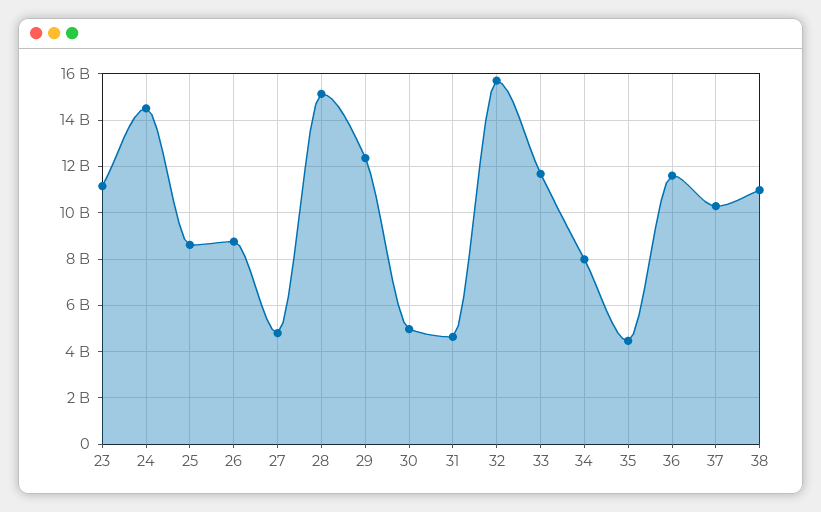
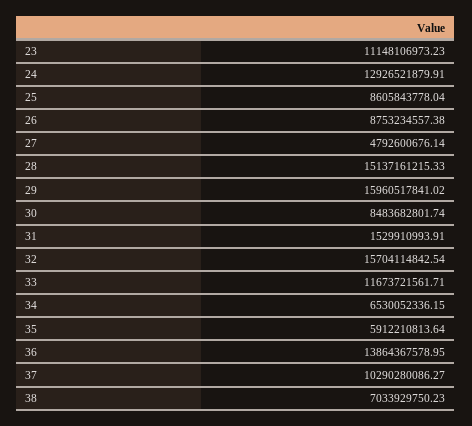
24: 14500000000 -> 12926521879.91
29: 12500000000 -> 15960517841.02
30: 5000000000 -> 8483682801.74
31: 4500000000 -> 1529910993.91
34: 8000000000 -> 6530052336.15
35: 4500000000 -> 5912210813.64
36: 11500000000 -> 13864367578.95
38: 11000000000 -> 7033929750.23

